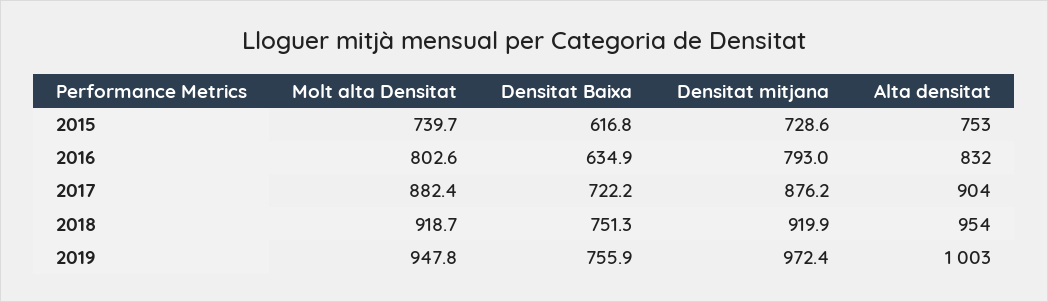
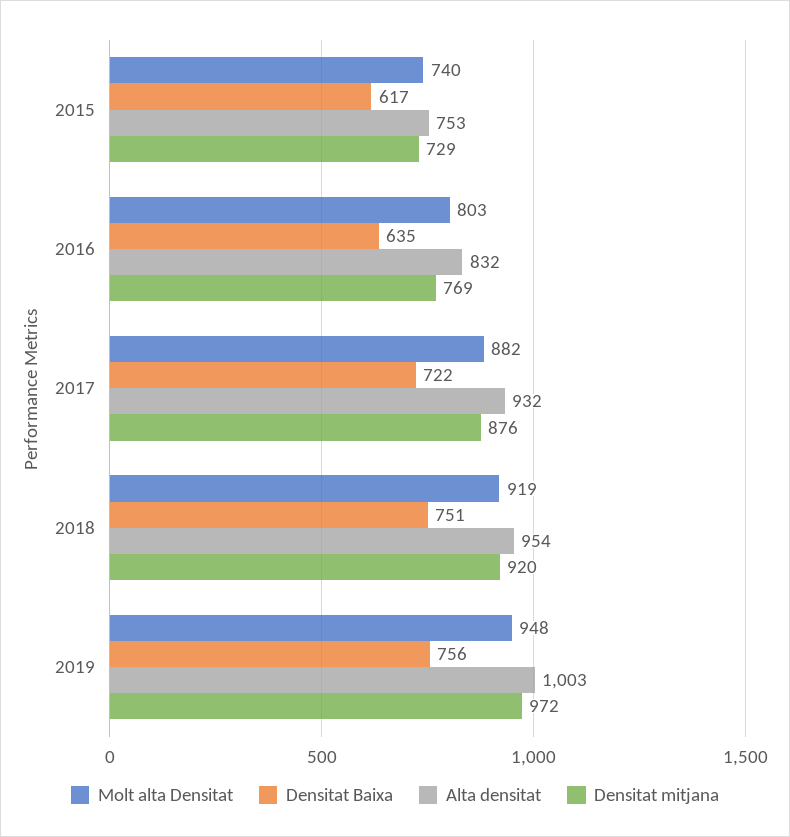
Densitat mitjana, 2016: 793 -> 769
Alta densitat, 2017: 904 -> 932

